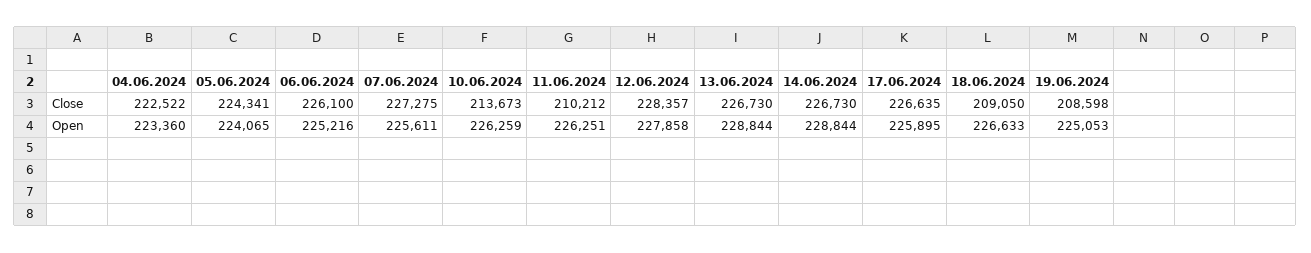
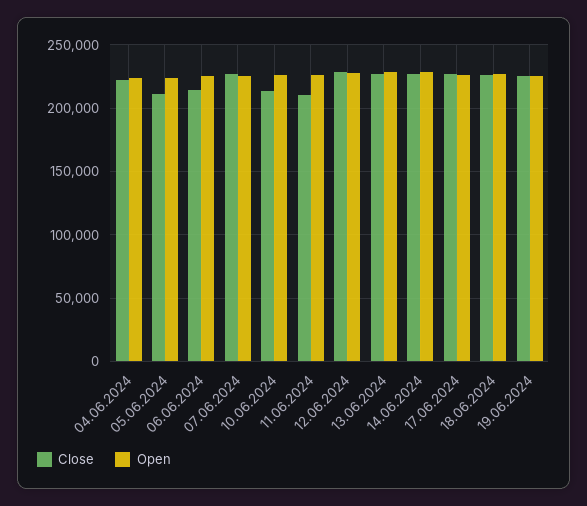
Close, 05.06.2024: 224341 -> 210000
Close, 06.06.2024: 226100 -> 215000
Close, 18.06.2024: 209050 -> 225000
Close, 19.06.2024: 208598 -> 225000

